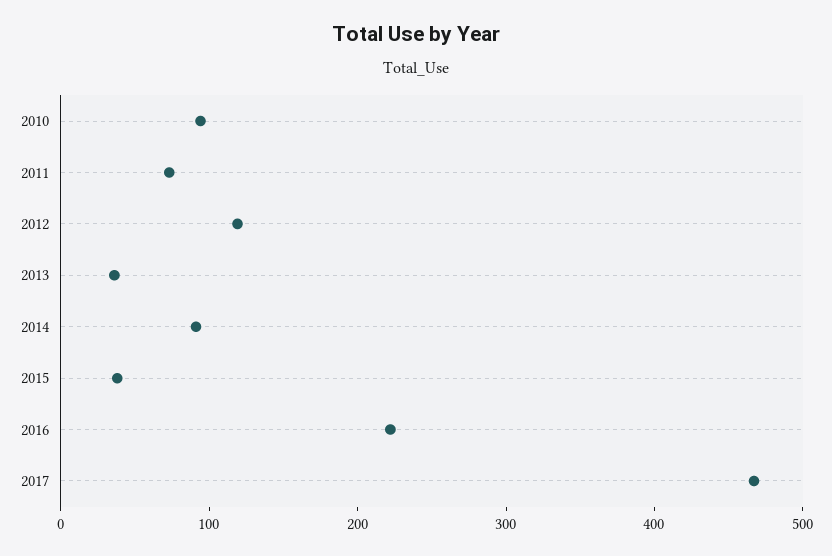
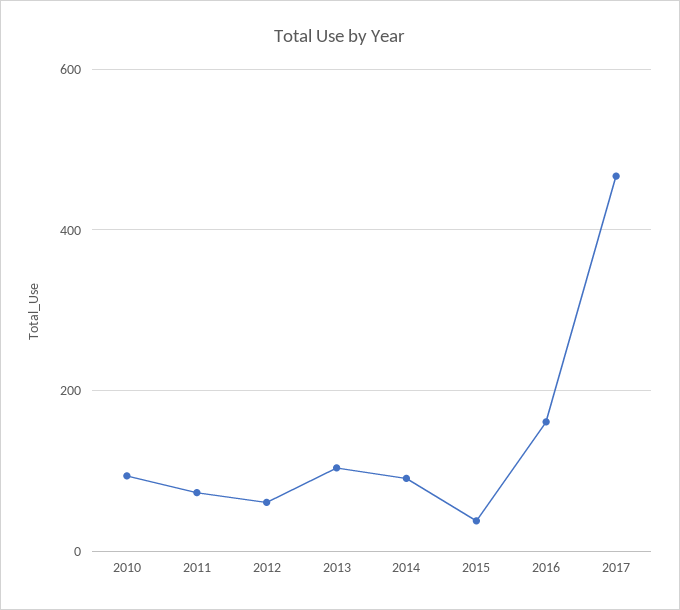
2012: 120 -> 60
2013: 40 -> 100
2016: 220 -> 160

